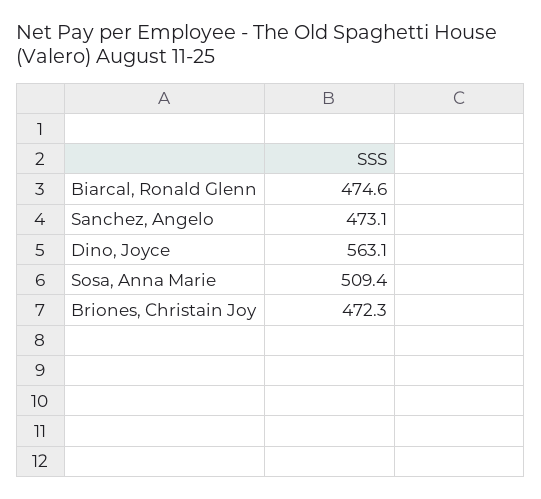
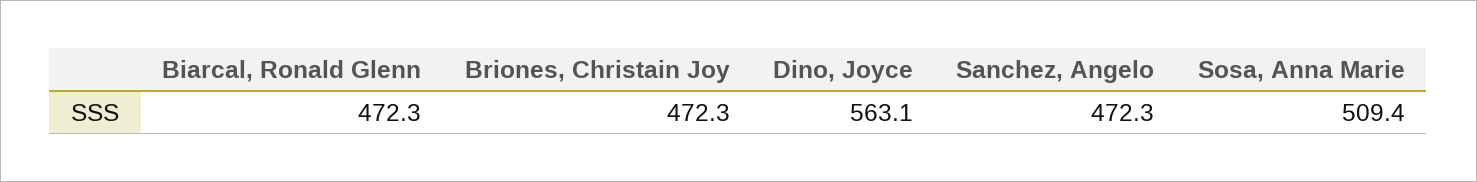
Biarcal, Ronald Glenn: 474.6 -> 472.3
Sanchez, Angelo: 473.1 -> 472.3

